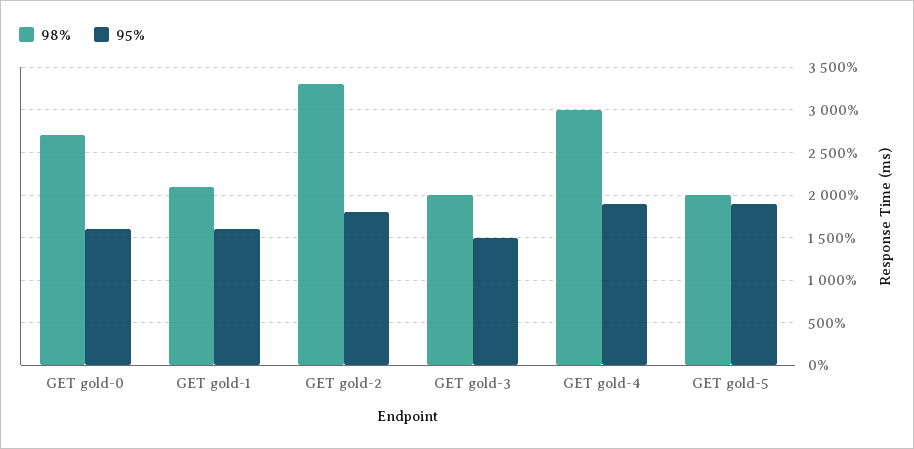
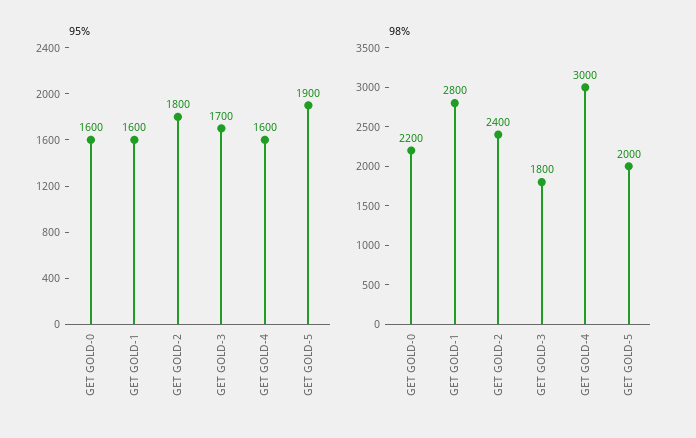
98%, GET gold-0: 2700 -> 2200
98%, GET gold-1: 2100 -> 2800
98%, GET gold-2: 3300 -> 2400
98%, GET gold-3: 2000 -> 1800
95%, GET gold-3: 1500 -> 1700
95%, GET gold-4: 1900 -> 1600

